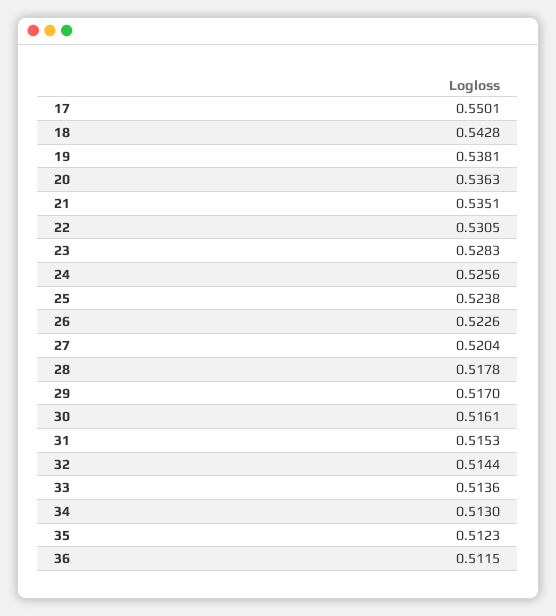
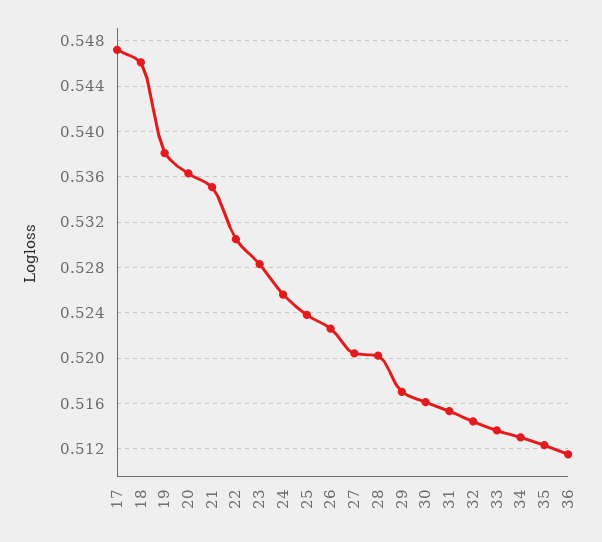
17: 0.5501 -> 0.547
18: 0.5428 -> 0.546
28: 0.5178 -> 0.52

